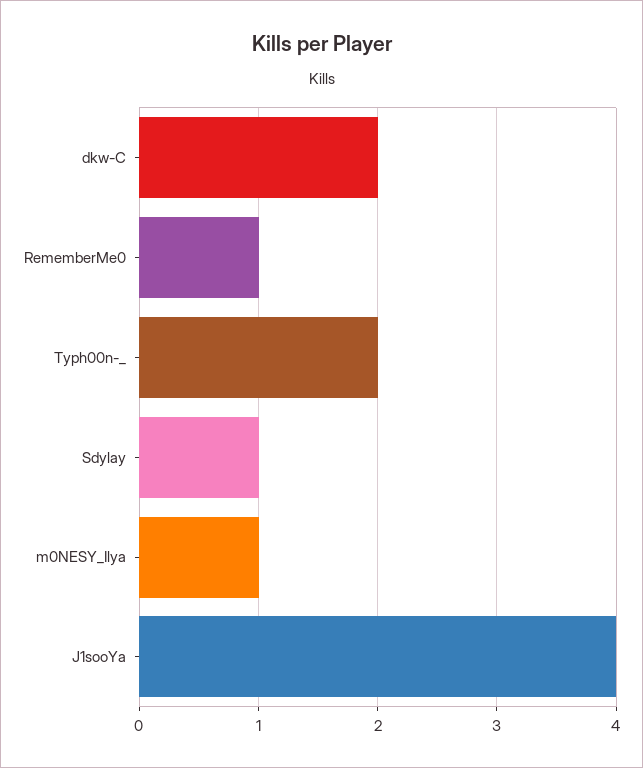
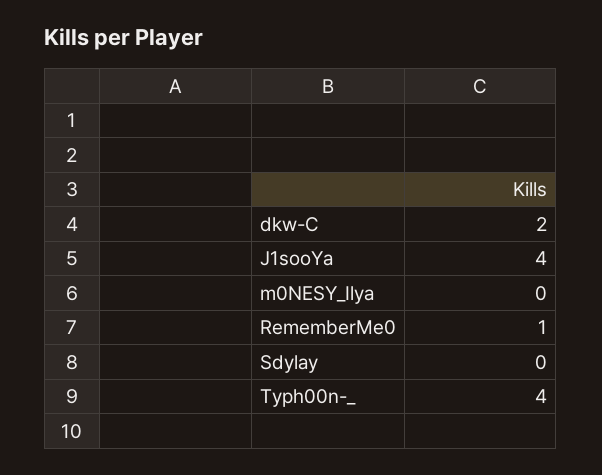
Typh00n-_: 2 -> 4
Sdylay: 1 -> 0
m0NESY_Ilya: 1 -> 0

